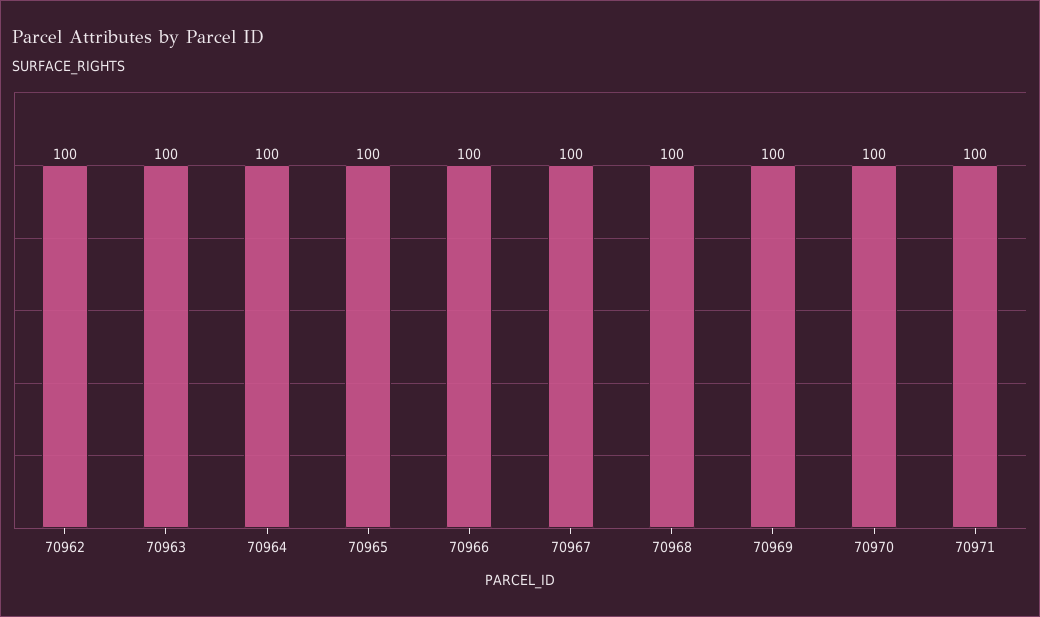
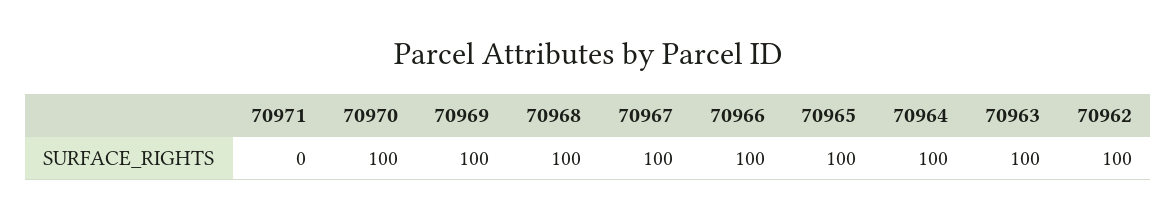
70971: 100 -> 0

